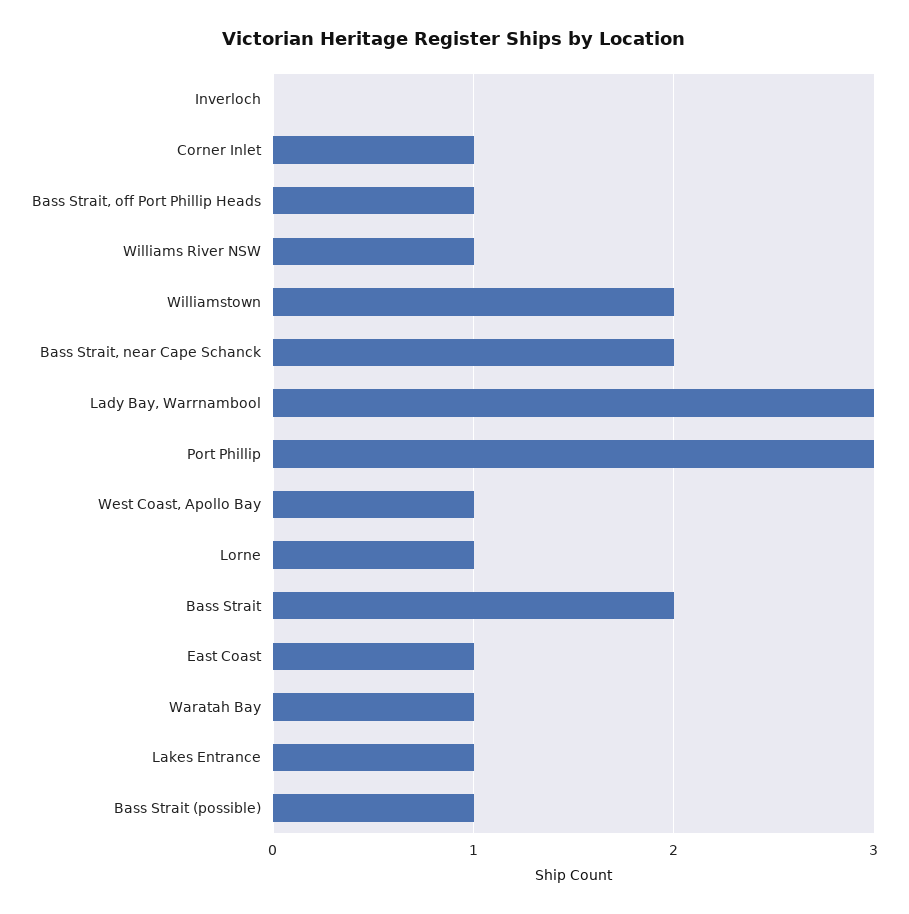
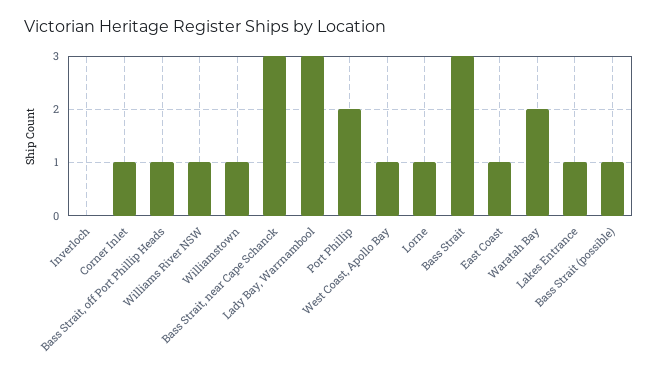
Williamstown: 2 -> 1
Bass Strait, near Cape Schanck: 2 -> 3
Port Phillip: 3 -> 2
Bass Strait: 2 -> 3
Waratah Bay: 1 -> 2

